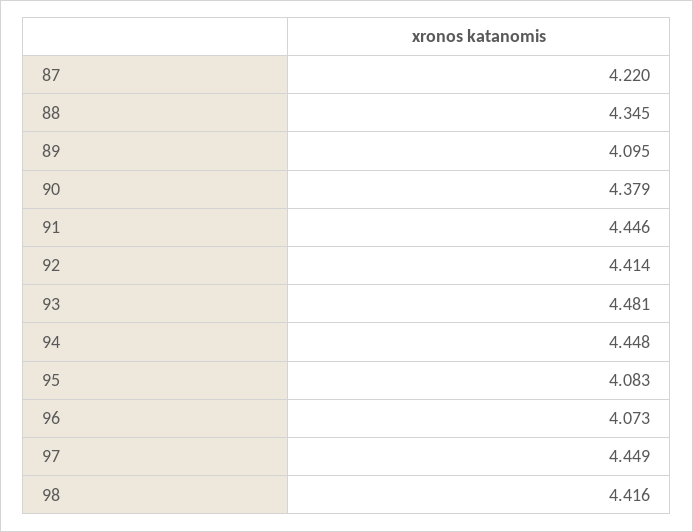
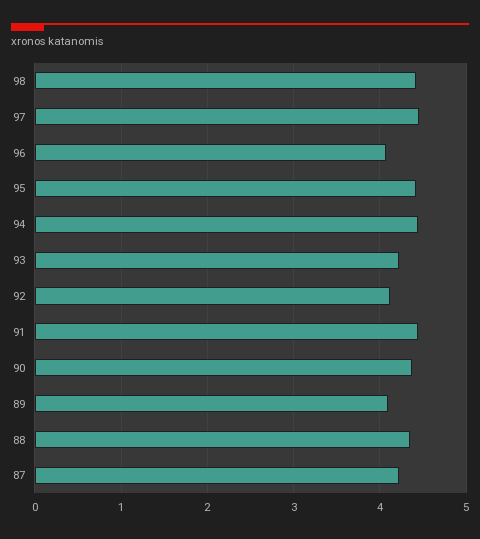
92: 4.414 -> 4.1
93: 4.481 -> 4.2
95: 4.083 -> 4.4

